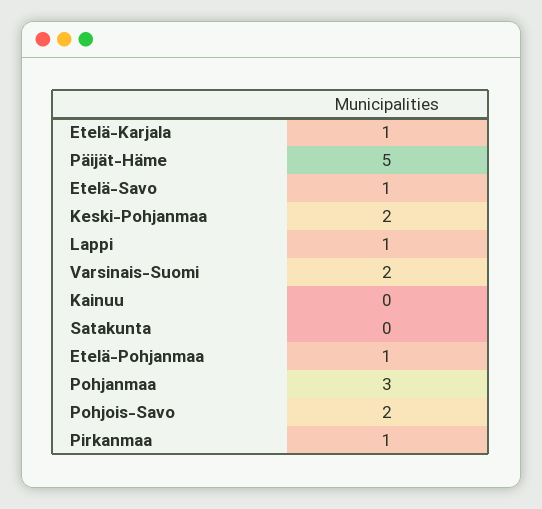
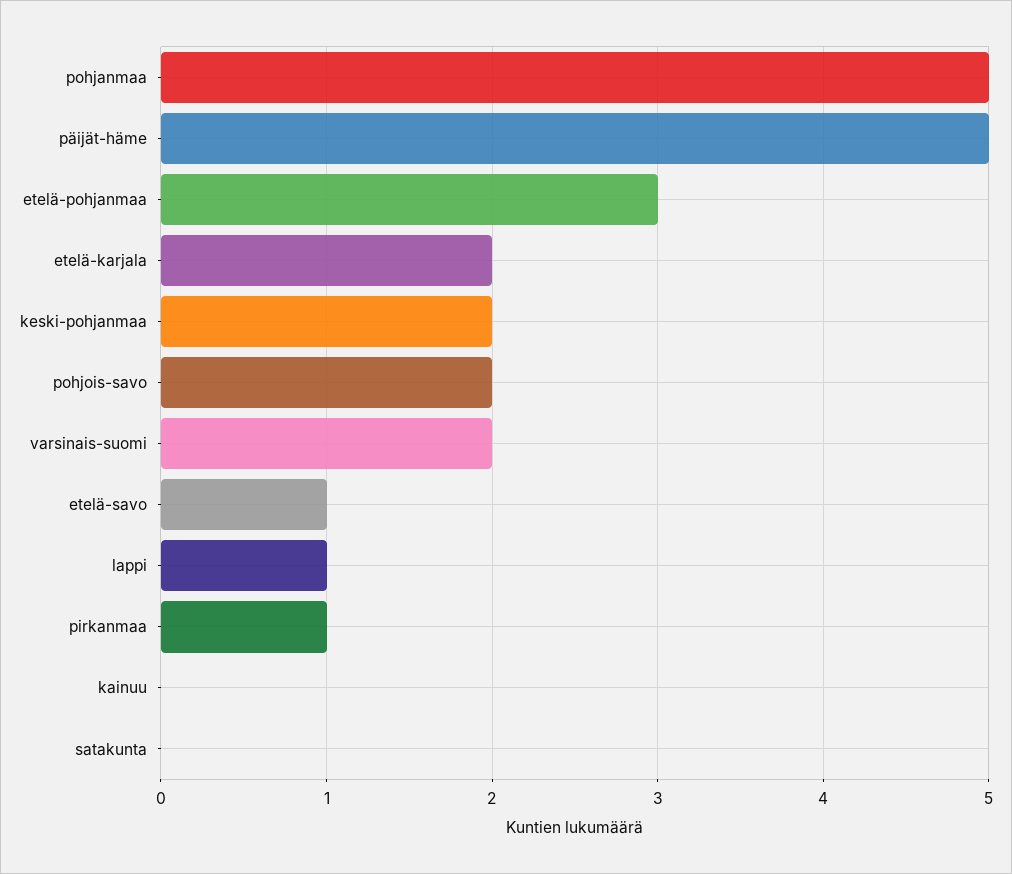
Etelä-Karjala: 1 -> 2
Etelä-Pohjanmaa: 1 -> 3
Pohjanmaa: 3 -> 5

